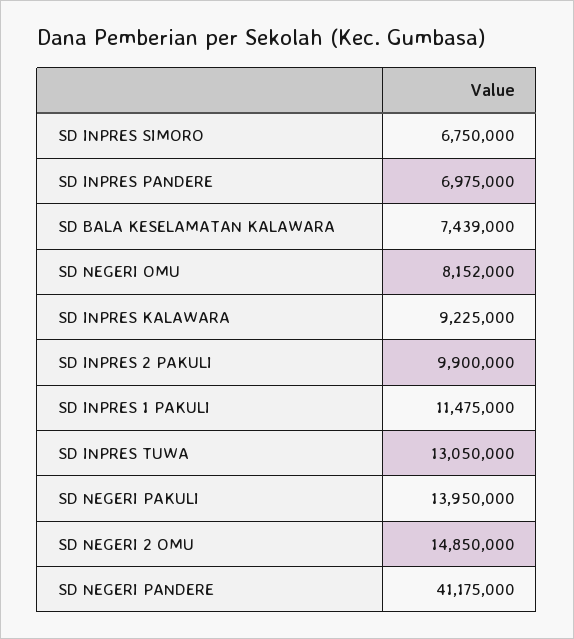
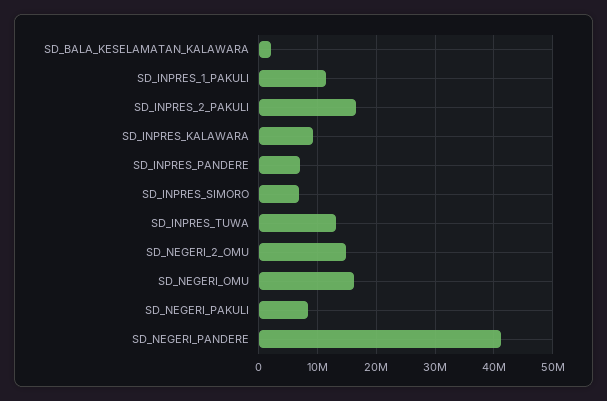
SD BALA KESELAMATAN KALAWARA: 7439000 -> 2000000
SD NEGERI OMU: 8152000 -> 16000000
SD INPRES 2 PAKULI: 9900000 -> 16000000
SD NEGERI PAKULI: 13950000 -> 8000000

